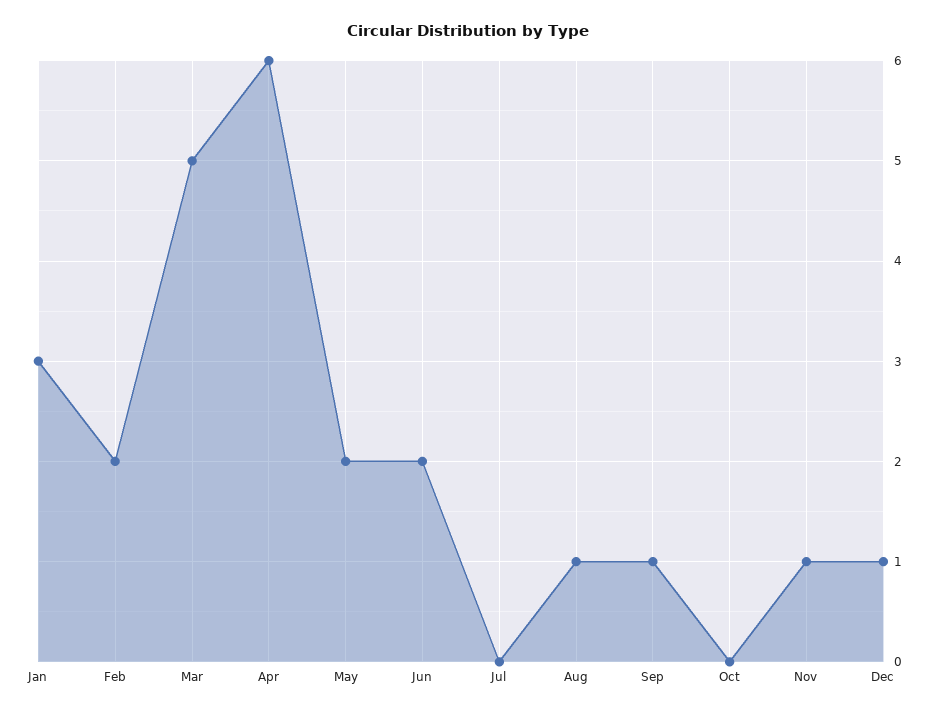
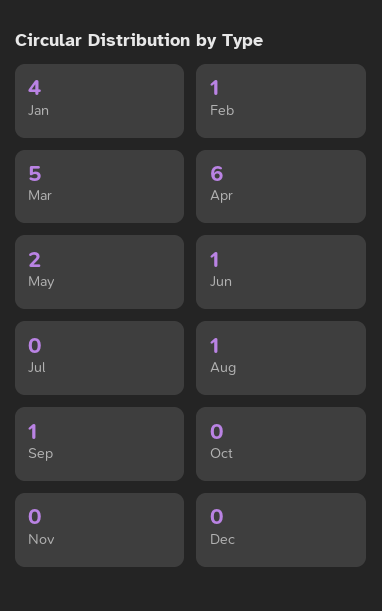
Jan: 3 -> 4
Feb: 2 -> 1
Jun: 2 -> 1
Nov: 1 -> 0
Dec: 1 -> 0

